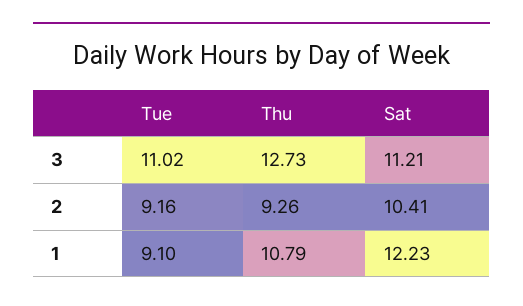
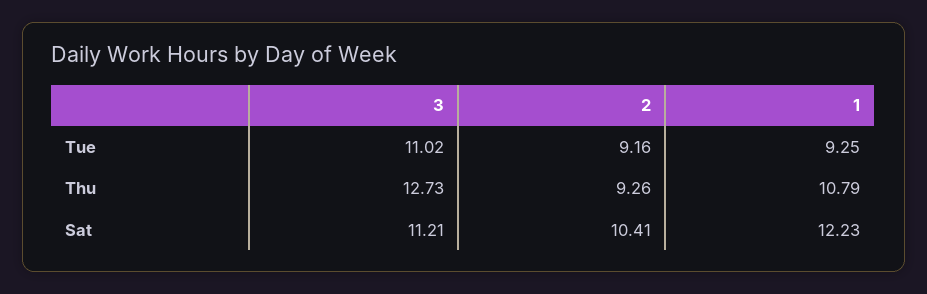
Tue, 1: 9.1 -> 9.25

